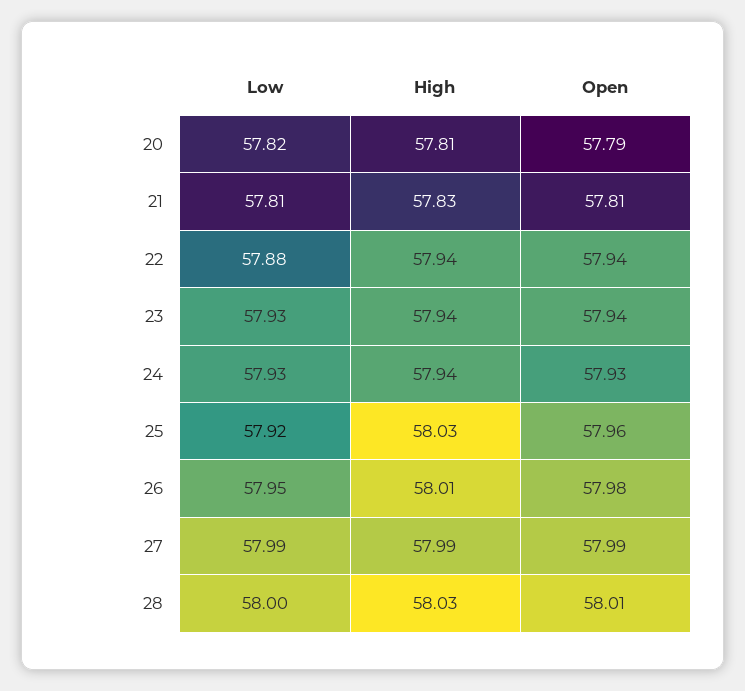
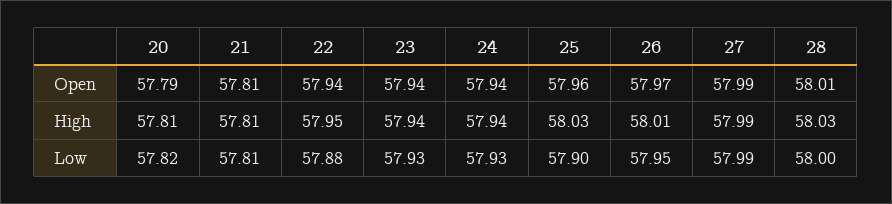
High, 21: 57.83 -> 57.81
High, 22: 57.94 -> 57.95
Open, 24: 57.93 -> 57.94
Low, 25: 57.92 -> 57.9
Open, 26: 57.98 -> 57.97

